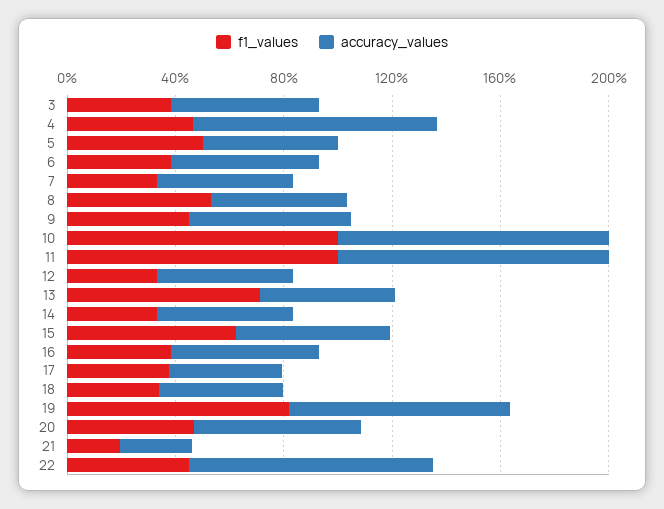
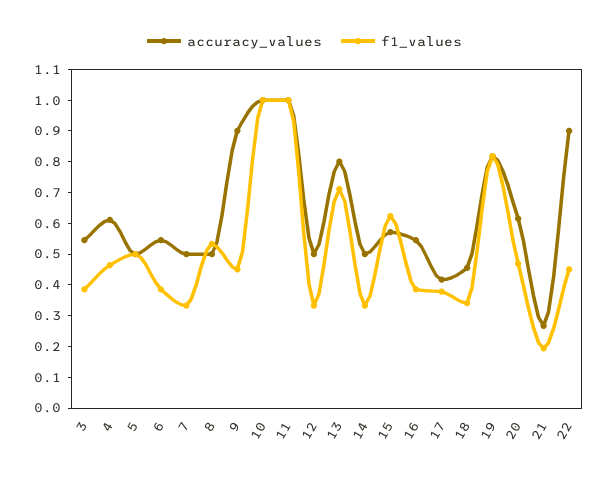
accuracy_values, 4: 0.9 -> 0.6
accuracy_values, 9: 0.6 -> 0.9
accuracy_values, 13: 0.5 -> 0.8

